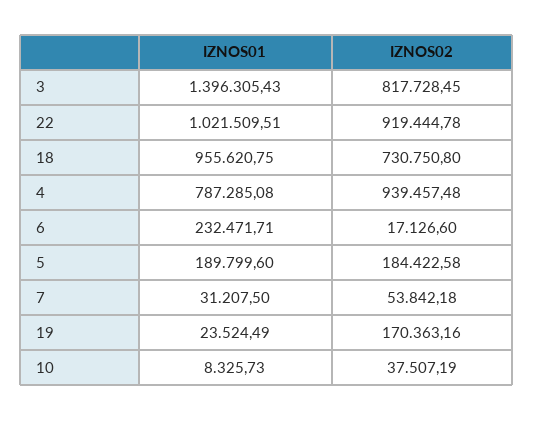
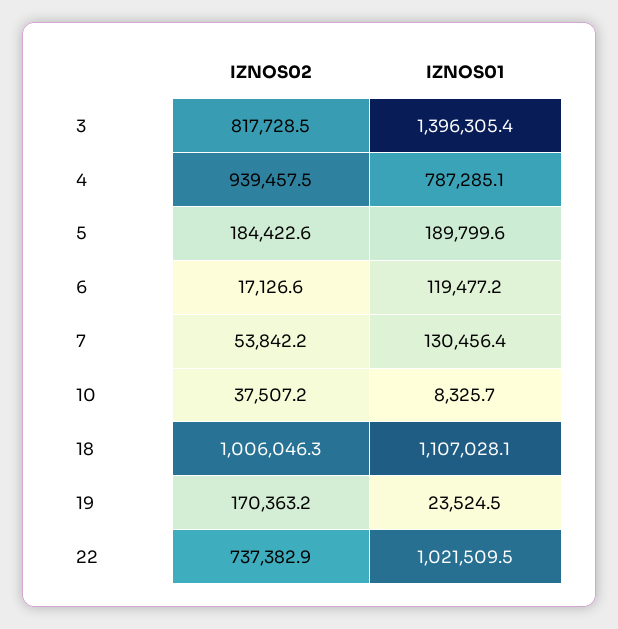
IZNOS02, 22: 919444.78 -> 737382.9
IZNOS01, 18: 955620.75 -> 1107028.1
IZNOS02, 18: 730750.8 -> 1006046.3
IZNOS01, 6: 232471.71 -> 119477.2
IZNOS01, 7: 31207.5 -> 130456.4

